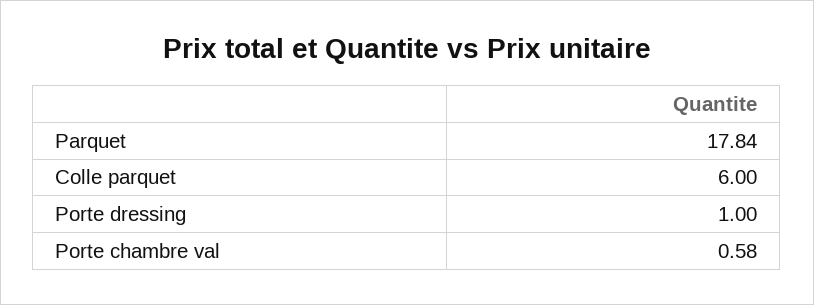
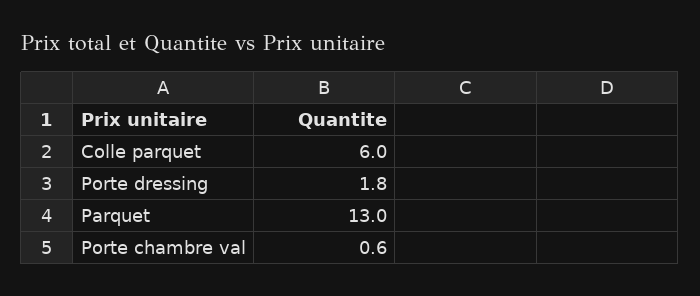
Parquet: 17.84 -> 13
Porte dressing: 1 -> 1.8

